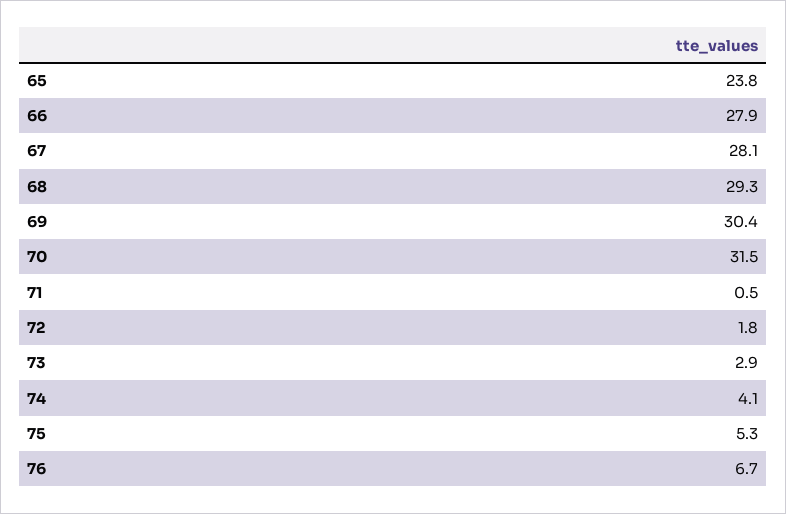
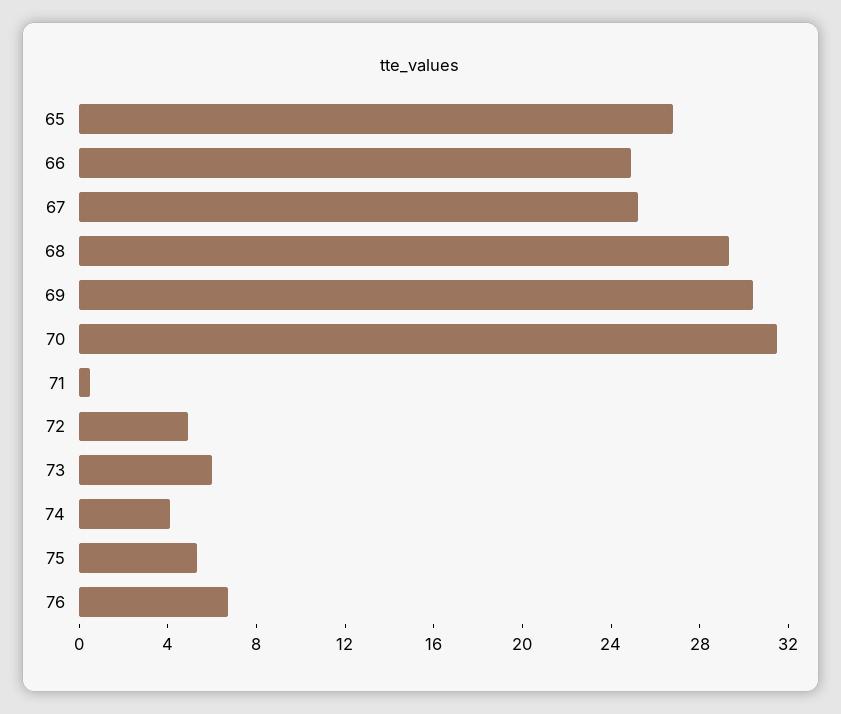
65: 23.8 -> 27
66: 27.9 -> 25
67: 28.1 -> 25
72: 1.8 -> 5
73: 2.9 -> 6

